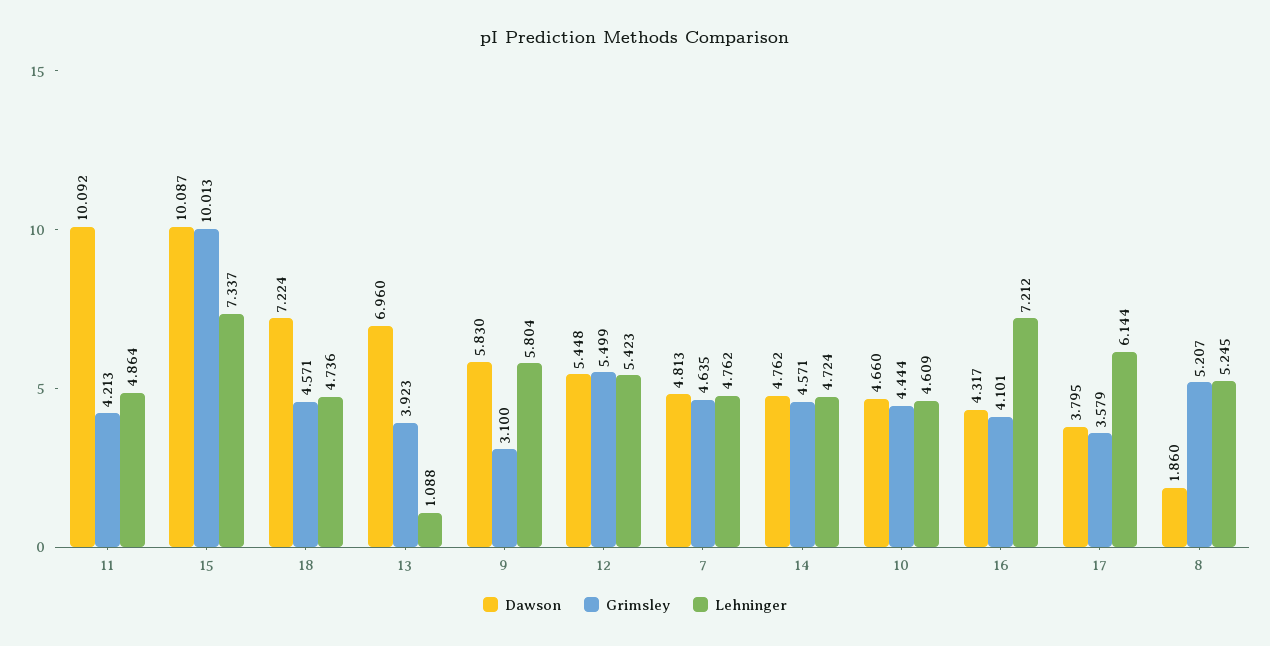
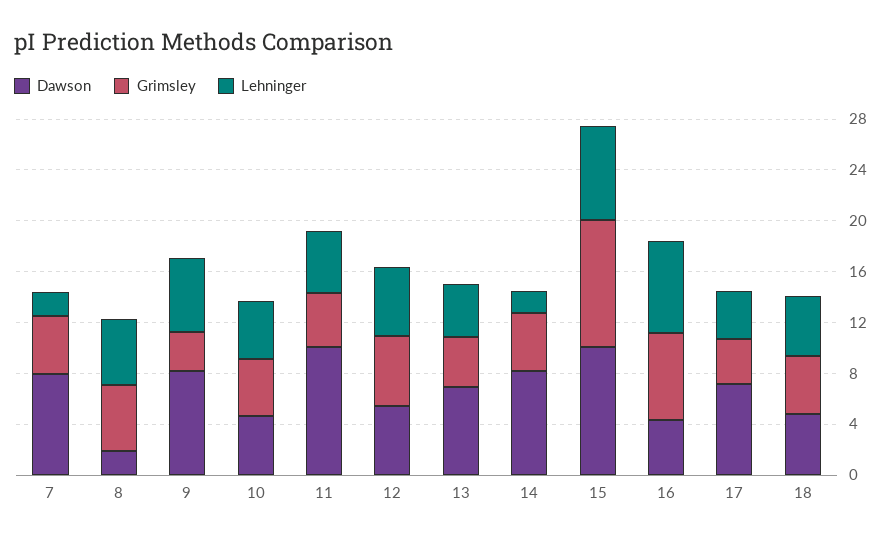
Dawson, 18: 7.224 -> 5
Lehninger, 13: 1.088 -> 4
Dawson, 9: 5.83 -> 8
Dawson, 7: 4.813 -> 8
Lehninger, 7: 4.762 -> 2
Dawson, 14: 4.762 -> 8
Lehninger, 14: 4.724 -> 2
Grimsley, 16: 4.101 -> 7
Dawson, 17: 3.795 -> 7
Lehninger, 17: 6.144 -> 4

